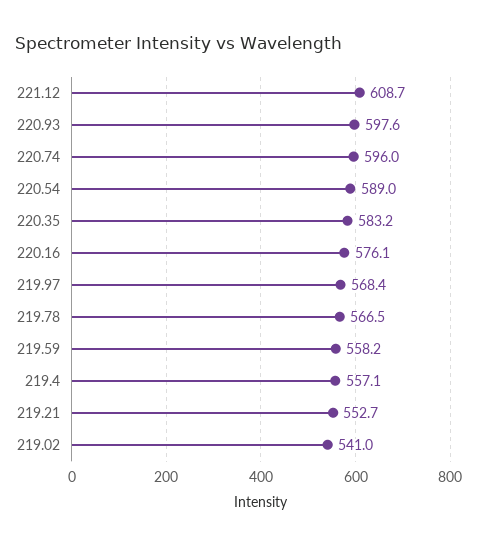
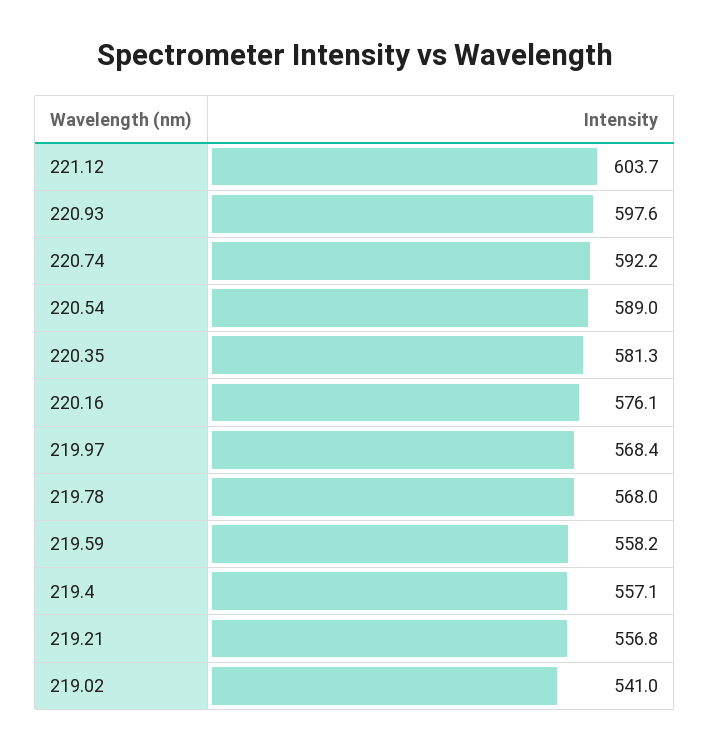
221.12: 608.7 -> 603.7
220.74: 596 -> 592.2
220.35: 583.2 -> 581.3
219.78: 566.5 -> 568
219.21: 552.7 -> 556.8

